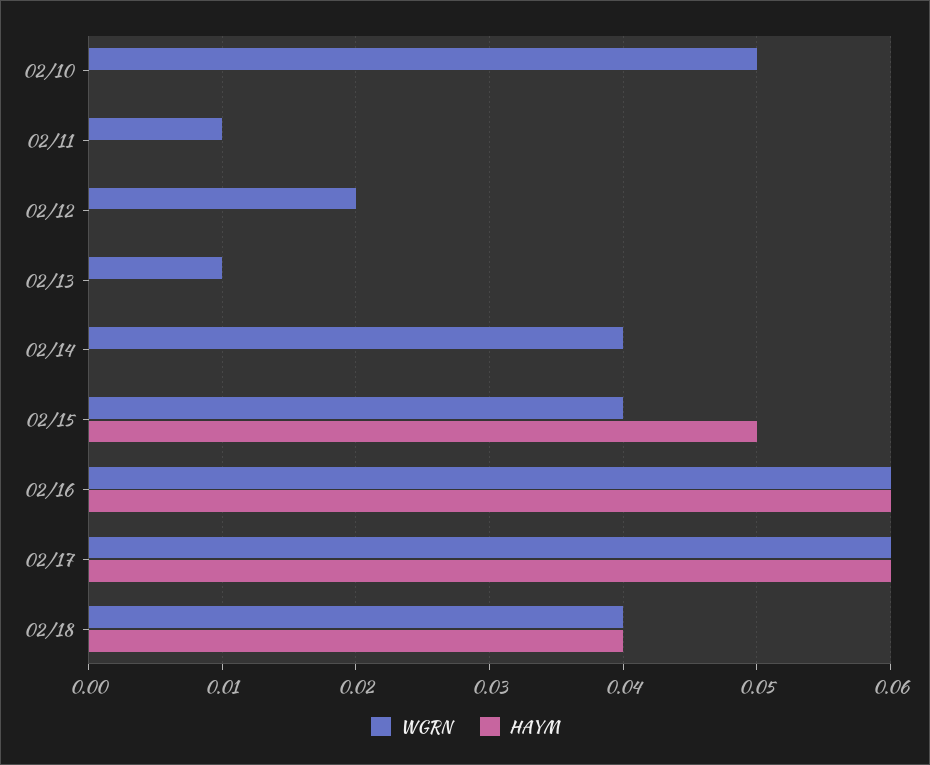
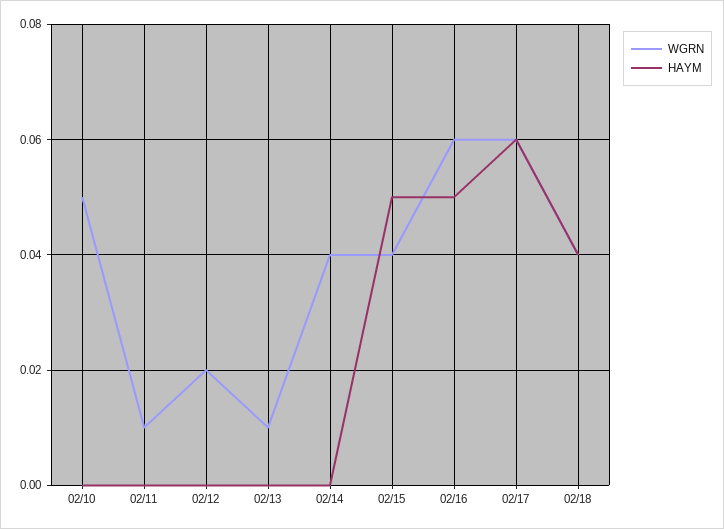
HAYM, 02/16: 0.06 -> 0.05

